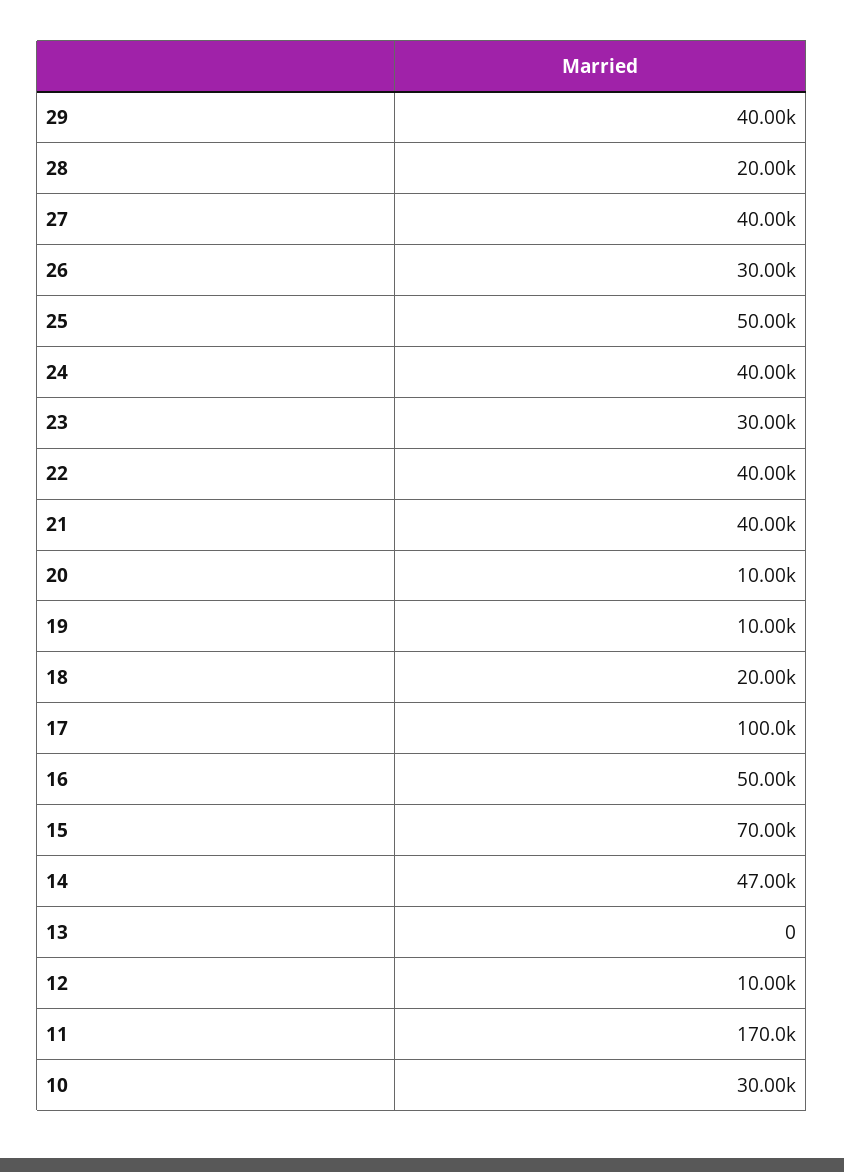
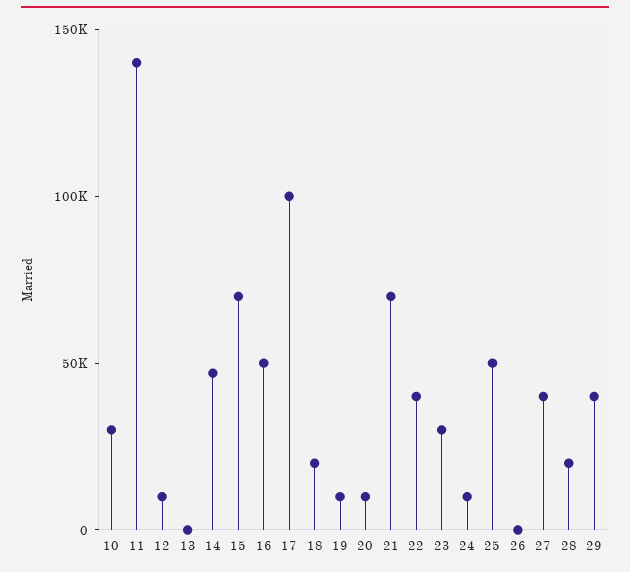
26: 30000 -> 0
24: 40000 -> 10000
21: 40000 -> 70000
11: 170000 -> 140000

